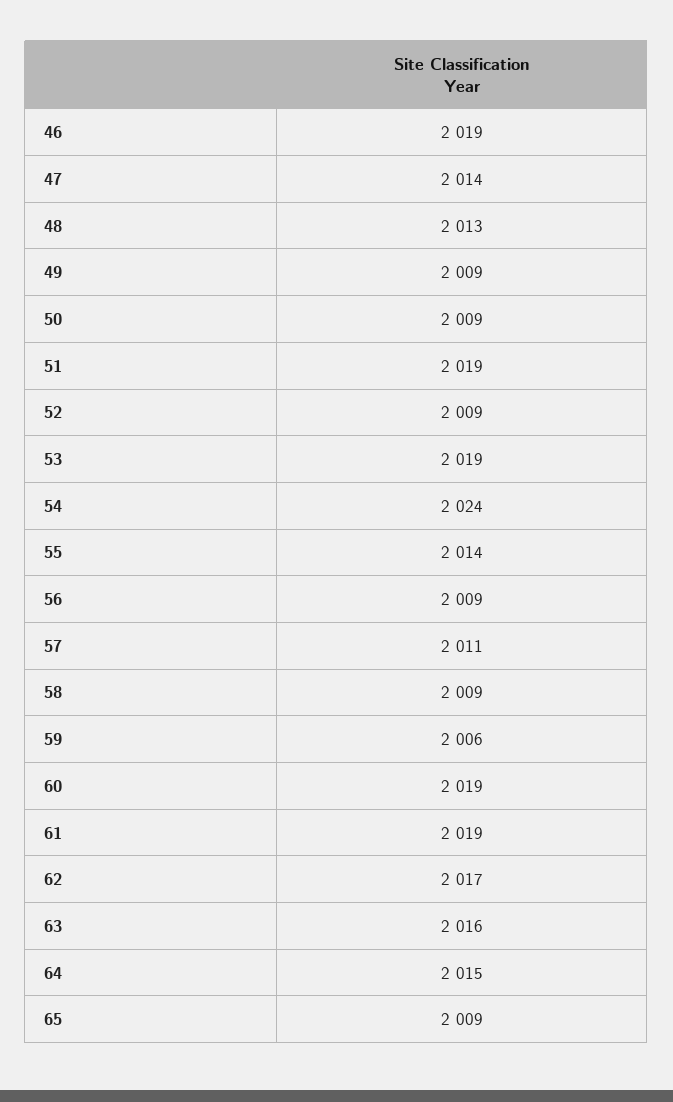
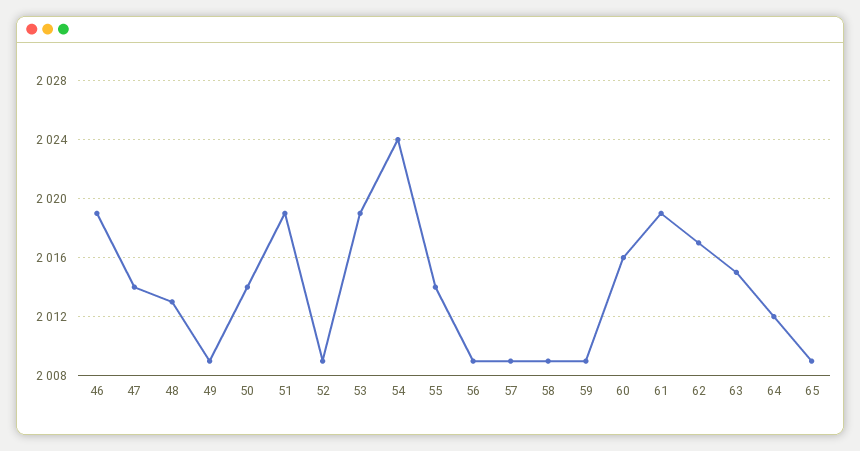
50: 2009 -> 2014
57: 2011 -> 2009
59: 2006 -> 2009
60: 2019 -> 2016
63: 2016 -> 2015
64: 2015 -> 2012

